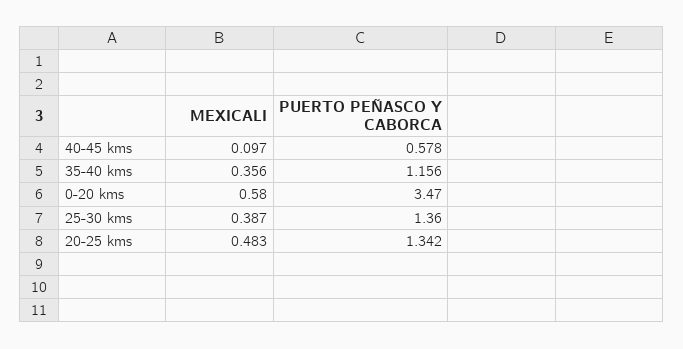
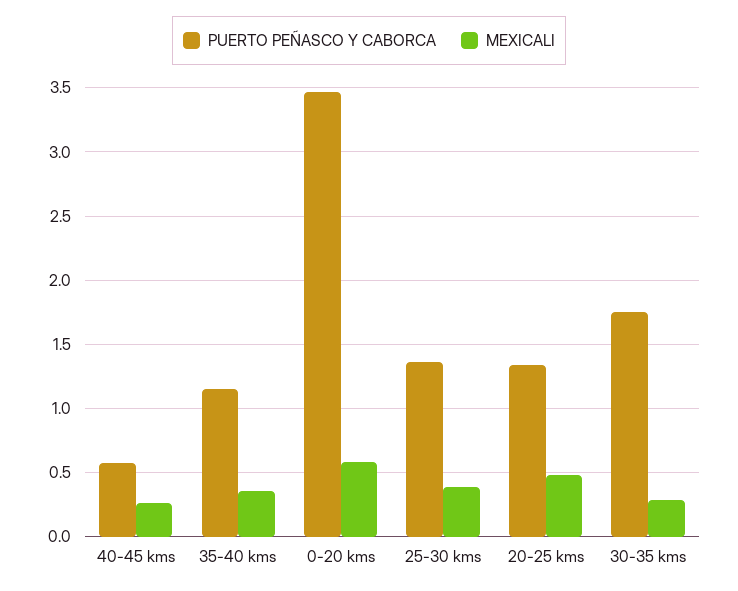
MEXICALI, 40-45 kms: 0.097 -> 0.25
PUERTO PEÑASCO Y CABORCA, 30-35 kms: none -> 1.75
MEXICALI, 30-35 kms: none -> 0.3

